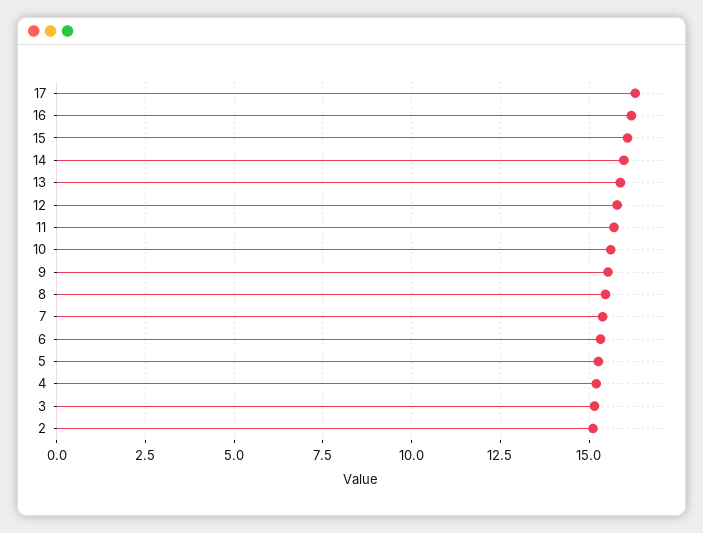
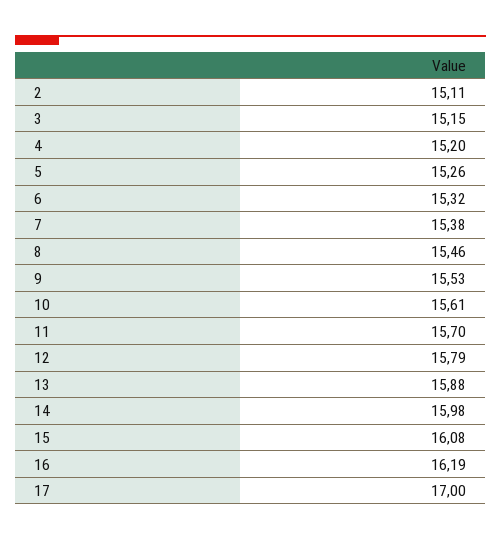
17: 16.25 -> 17

